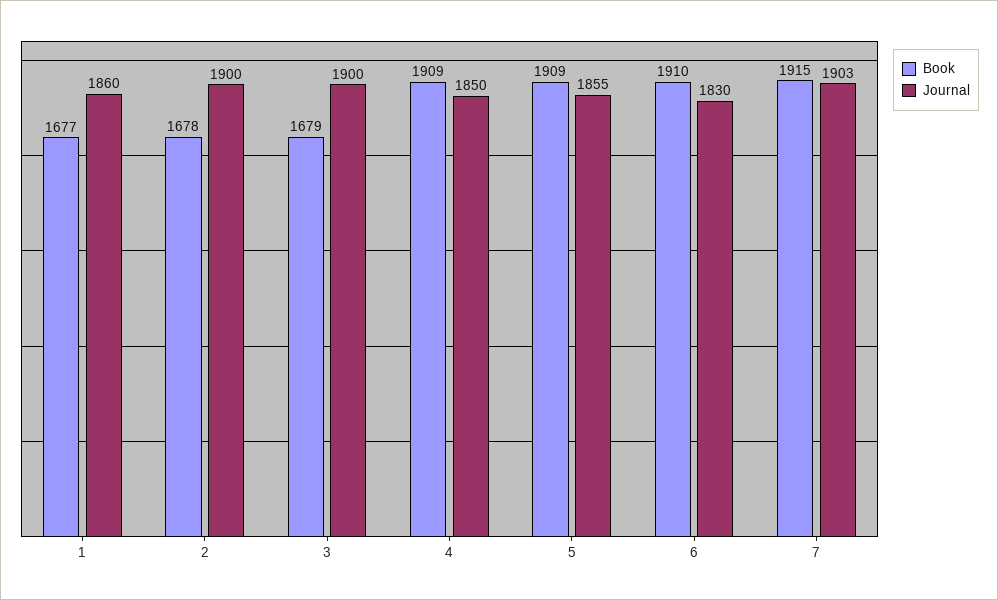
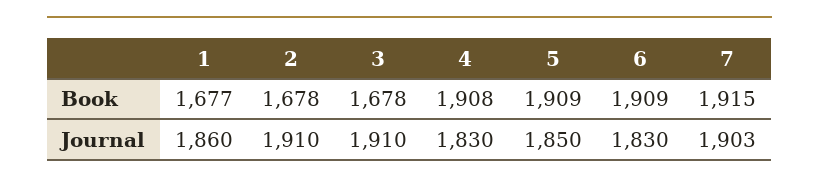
Journal, 2: 1900 -> 1910
Book, 3: 1679 -> 1678
Journal, 3: 1900 -> 1910
Book, 4: 1909 -> 1908
Journal, 4: 1850 -> 1830
Journal, 5: 1855 -> 1850
Book, 6: 1910 -> 1909

